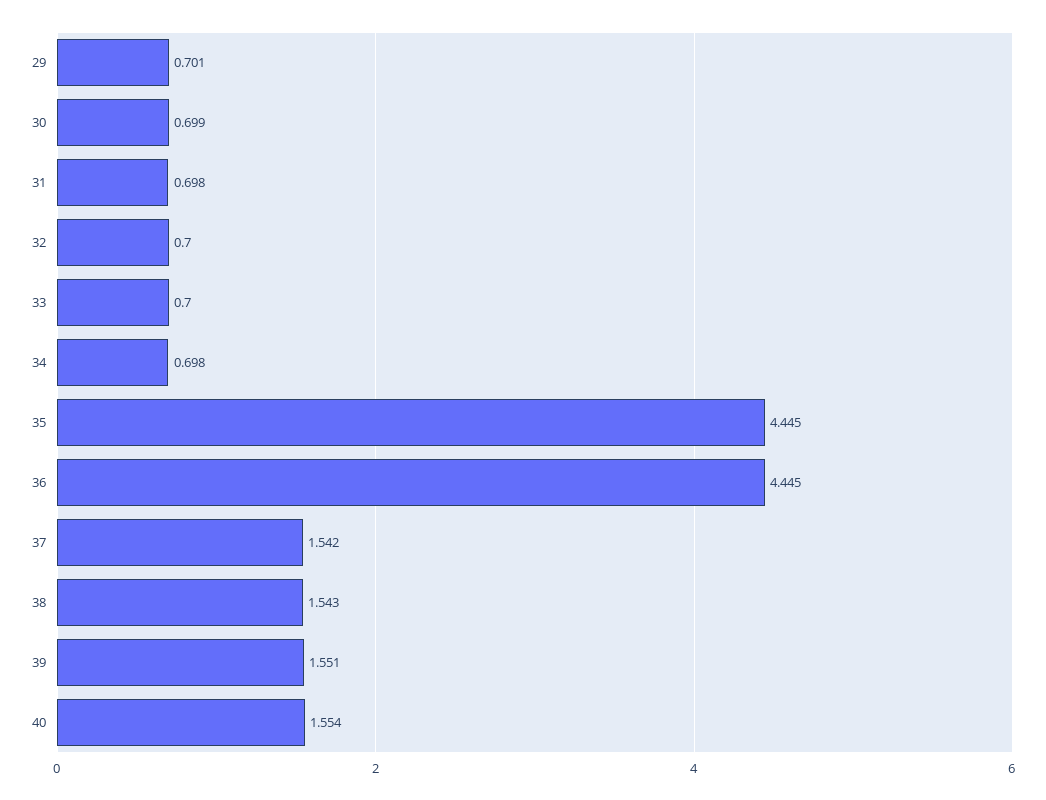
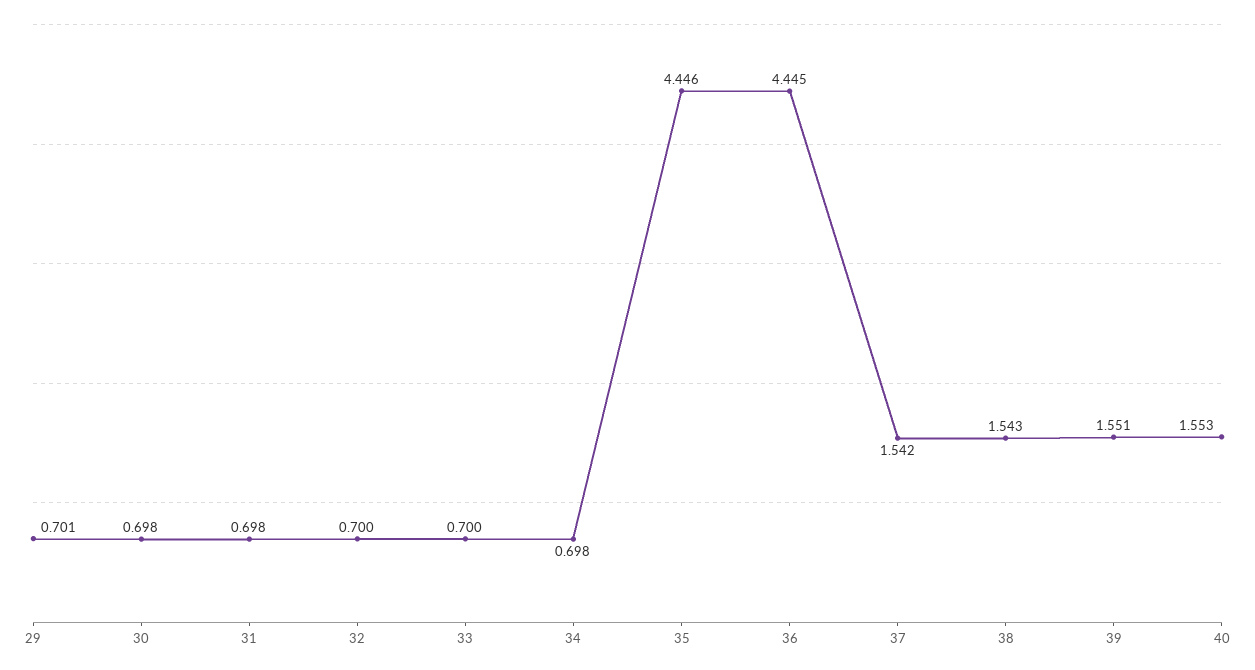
30: 0.699 -> 0.698
35: 4.445 -> 4.446
40: 1.554 -> 1.553

